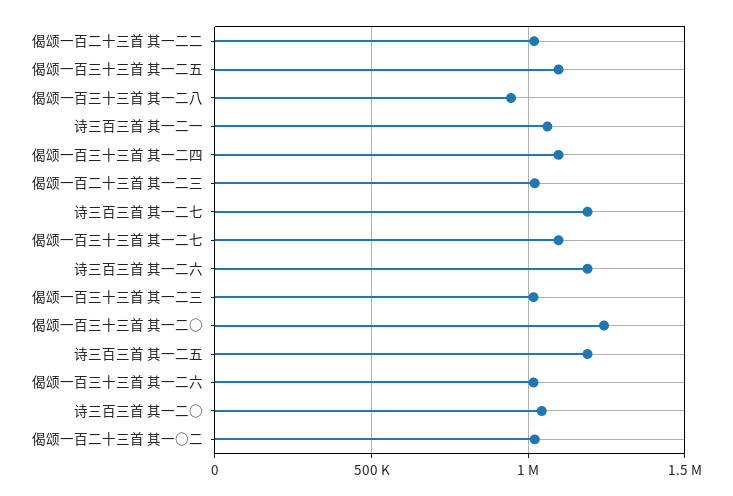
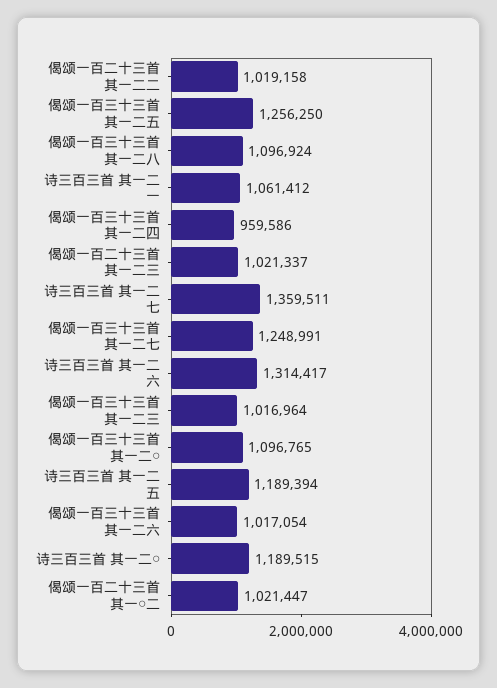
偈颂一百三十三首 其一二五: 1100000 -> 1256250
偈颂一百三十三首 其一二八: 950000 -> 1096924
偈颂一百三十三首 其一二四: 1100000 -> 959586
诗三百三首 其一二七: 1200000 -> 1359511
偈颂一百三十三首 其一二七: 1100000 -> 1248991
诗三百三首 其一二六: 1200000 -> 1314417
偈颂一百三十三首 其一二○: 1250000 -> 1096765
诗三百三首 其一二○: 1050000 -> 1189515

